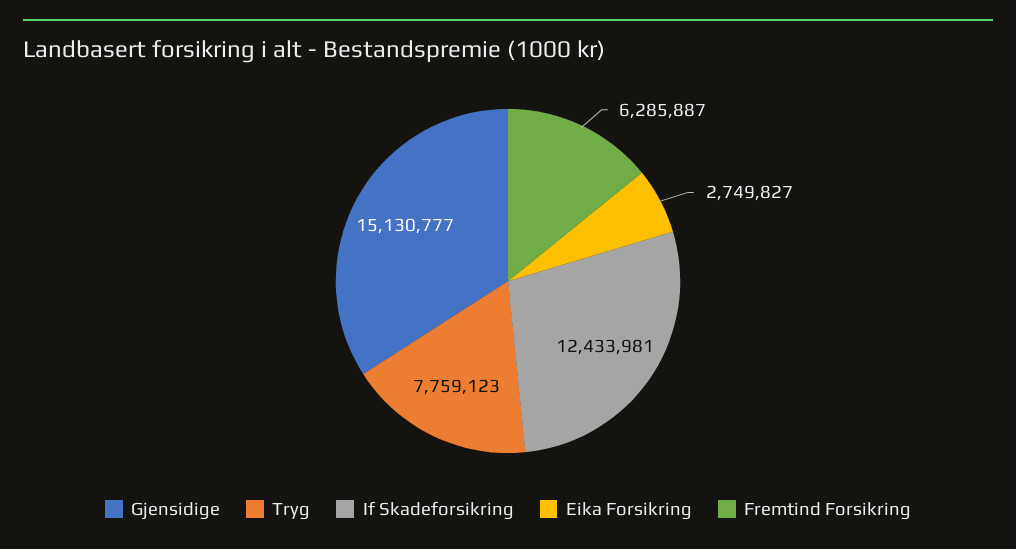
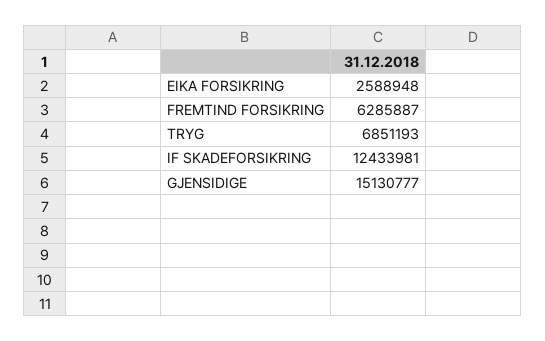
Tryg: 7759123 -> 6851193
Eika Forsikring: 2749827 -> 2588948

